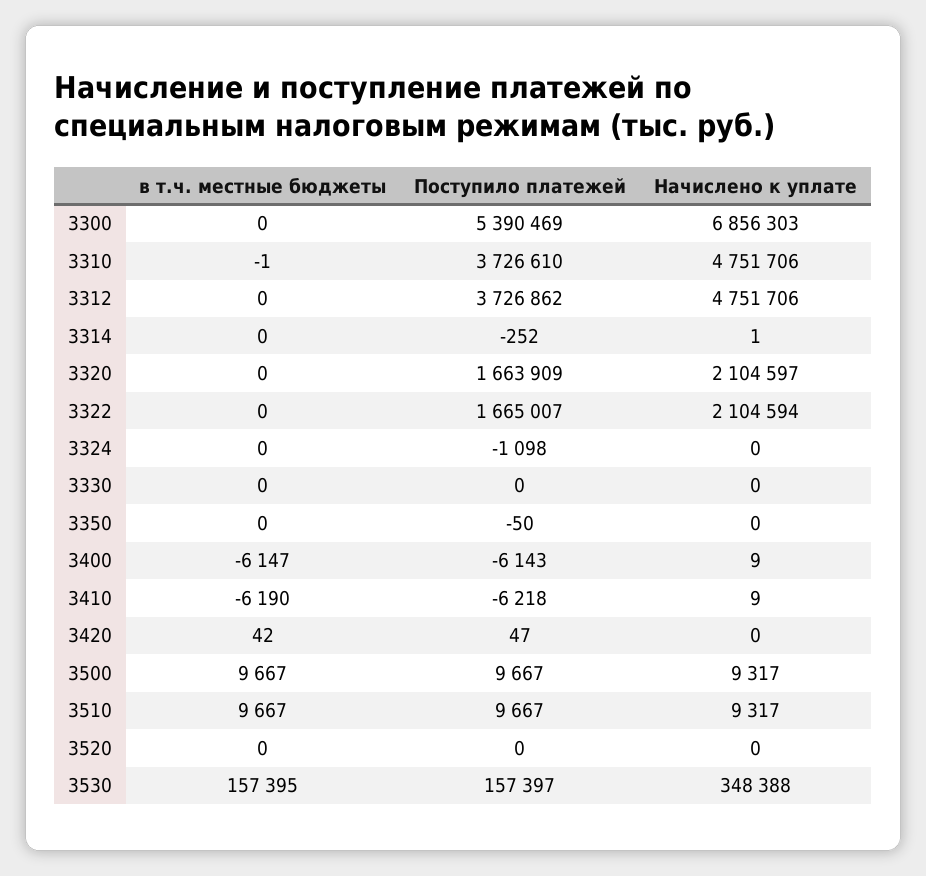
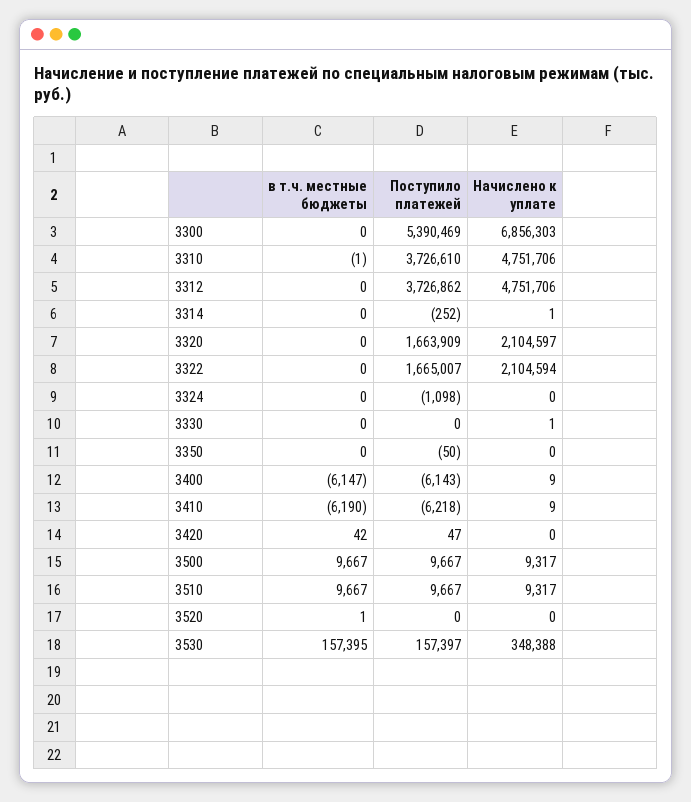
Начислено к уплате, 3330: 0 -> 1
в т.ч. местные бюджеты, 3520: 0 -> 1

